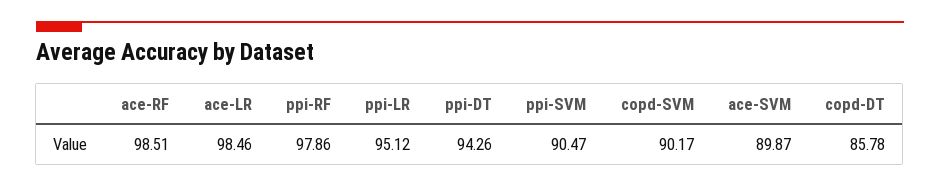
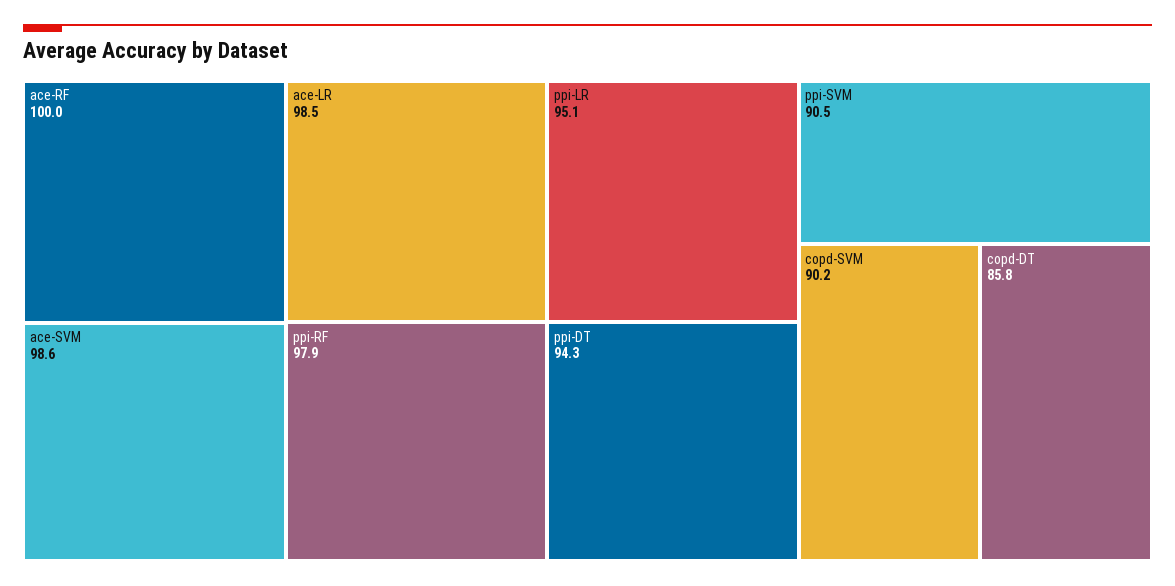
ace-RF: 98.51 -> 100
ace-SVM: 89.87 -> 98.6

